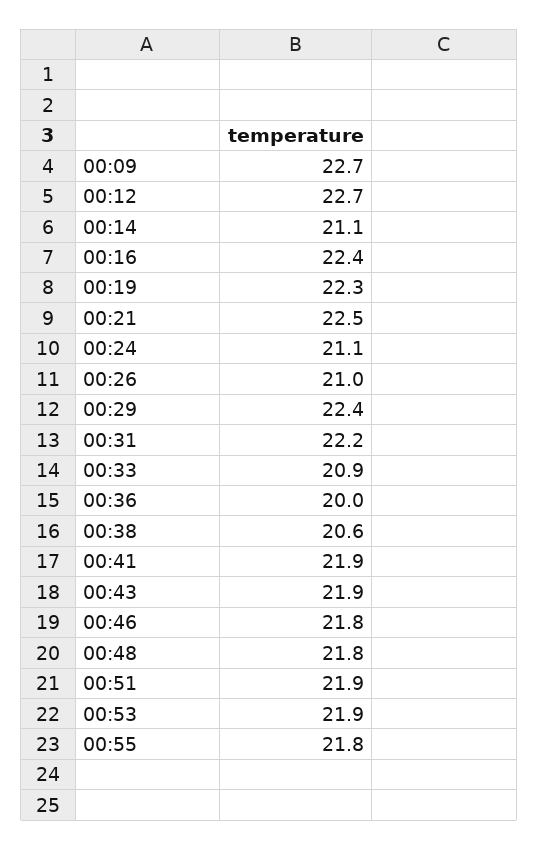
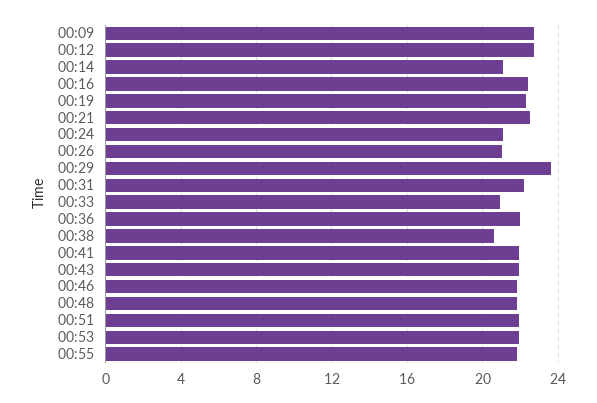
00:29: 22.4 -> 23.5
00:36: 20 -> 22

